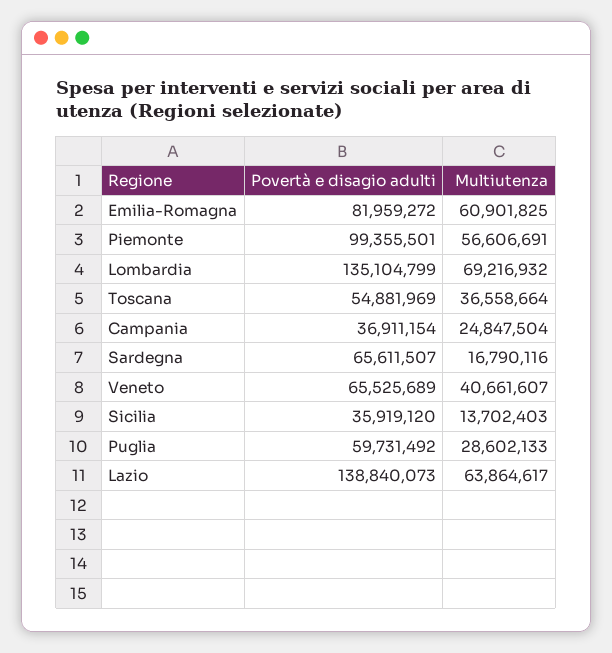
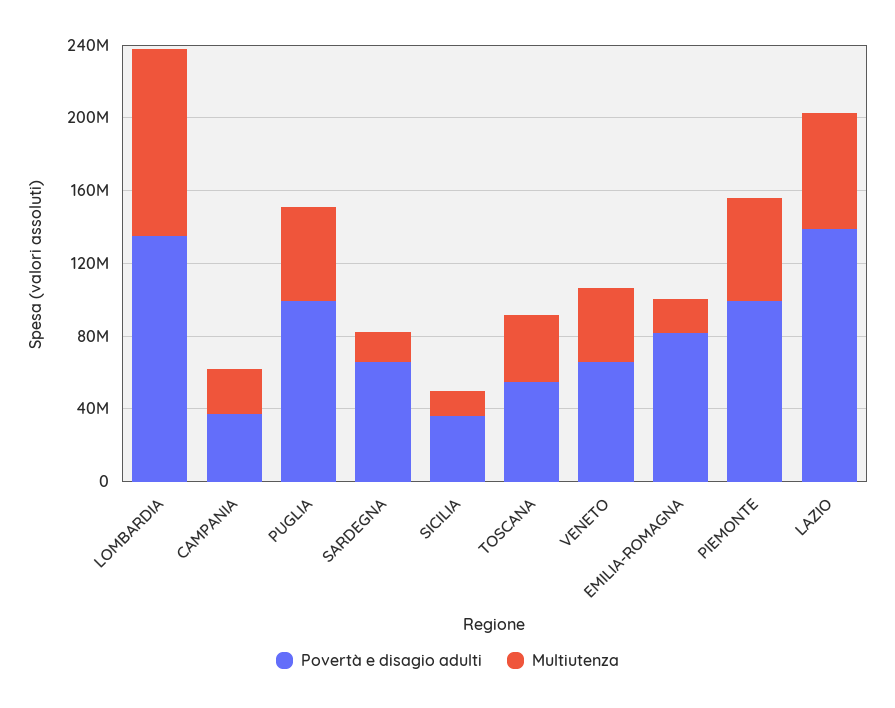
Multiutenza, Emilia-Romagna: 60901825 -> 20000000
Multiutenza, Lombardia: 69216932 -> 100000000
Povertà e disagio adulti, Puglia: 59731492 -> 100000000
Multiutenza, Puglia: 28602133 -> 50000000

